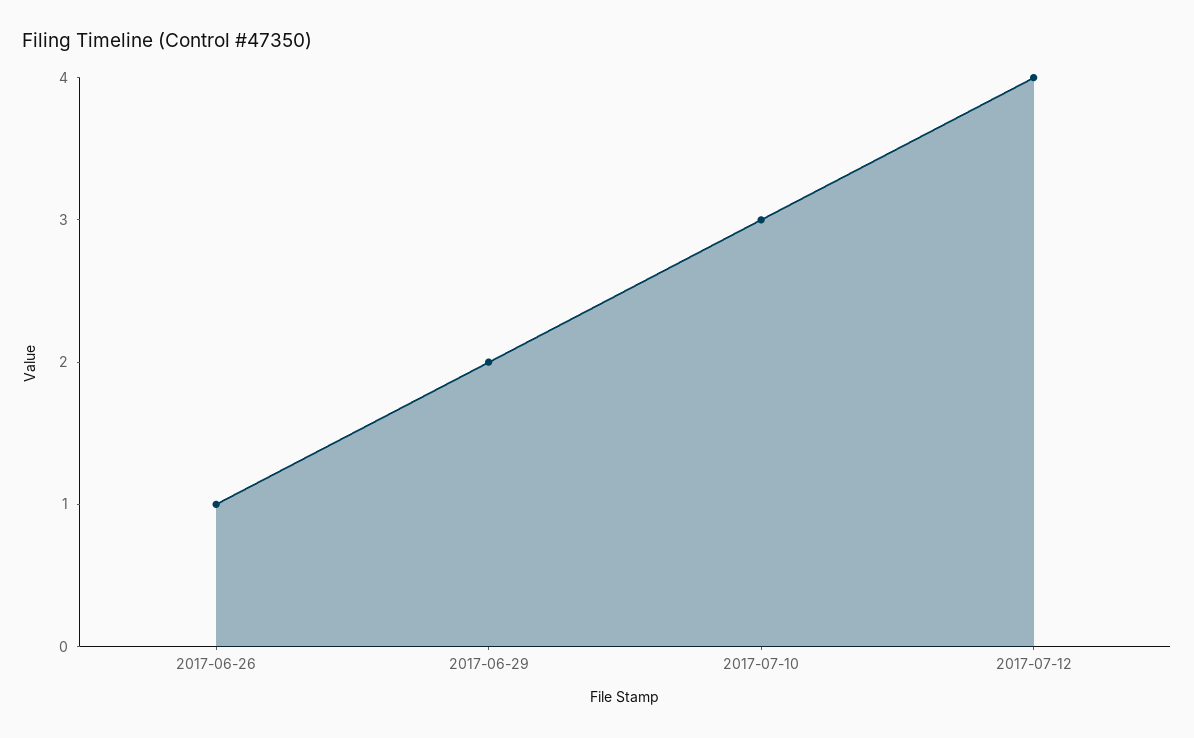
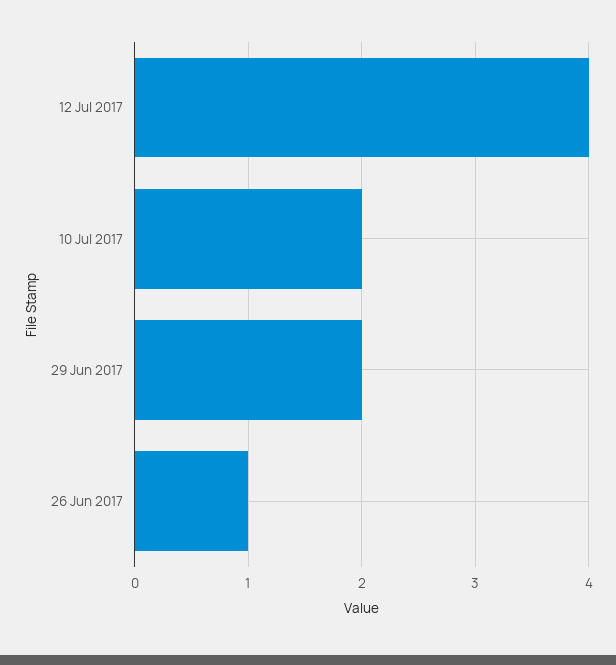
2017-07-10: 3 -> 2

